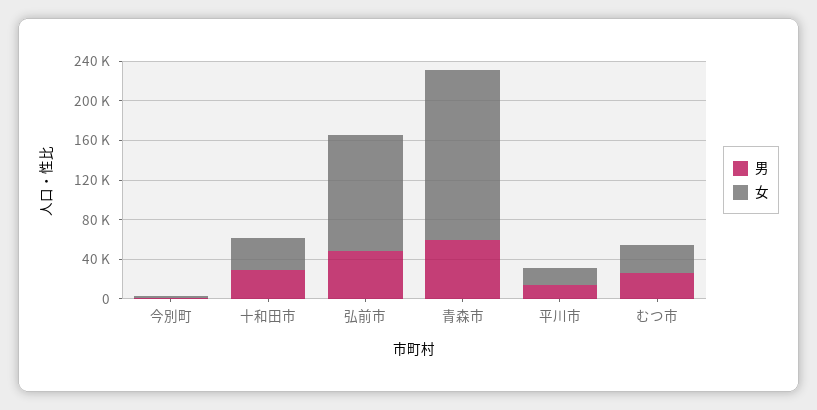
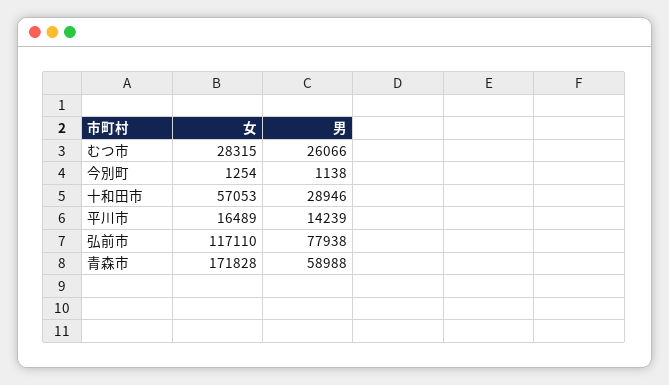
女, 十和田市: 30000 -> 57053
男, 弘前市: 50000 -> 77938

